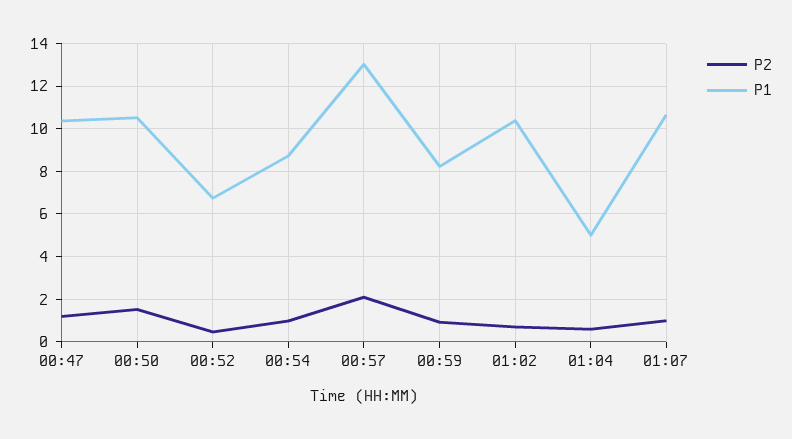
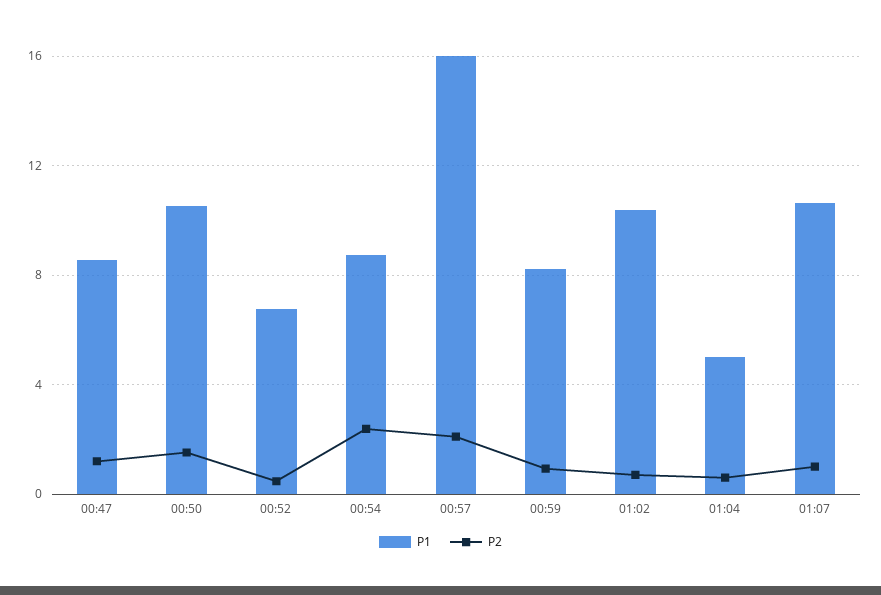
P1, 00:47: 10.5 -> 8.5
P2, 00:54: 1 -> 2.5
P1, 00:57: 13 -> 16

